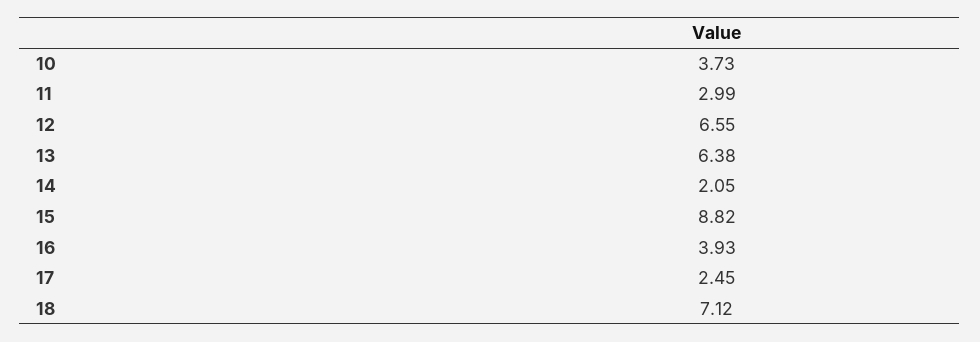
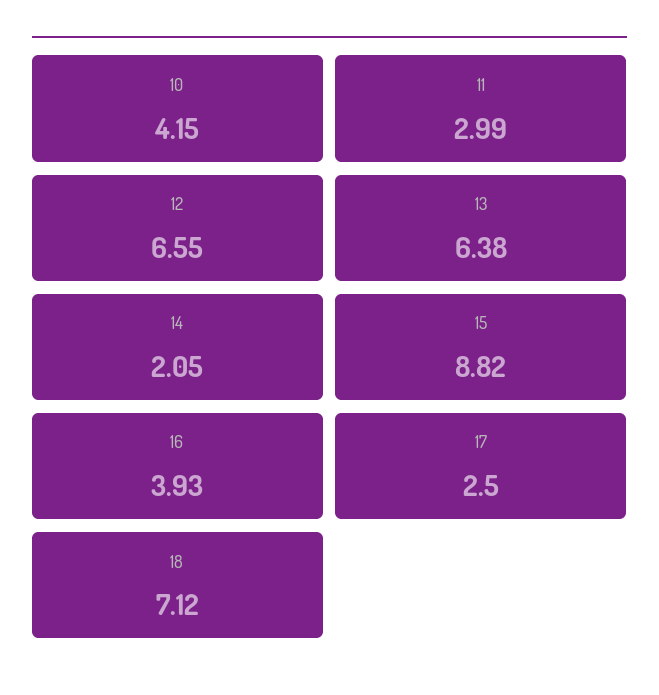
10: 3.73 -> 4.15
17: 2.45 -> 2.5

